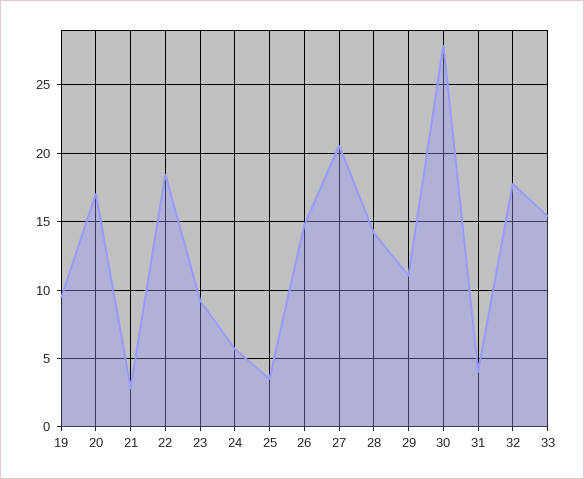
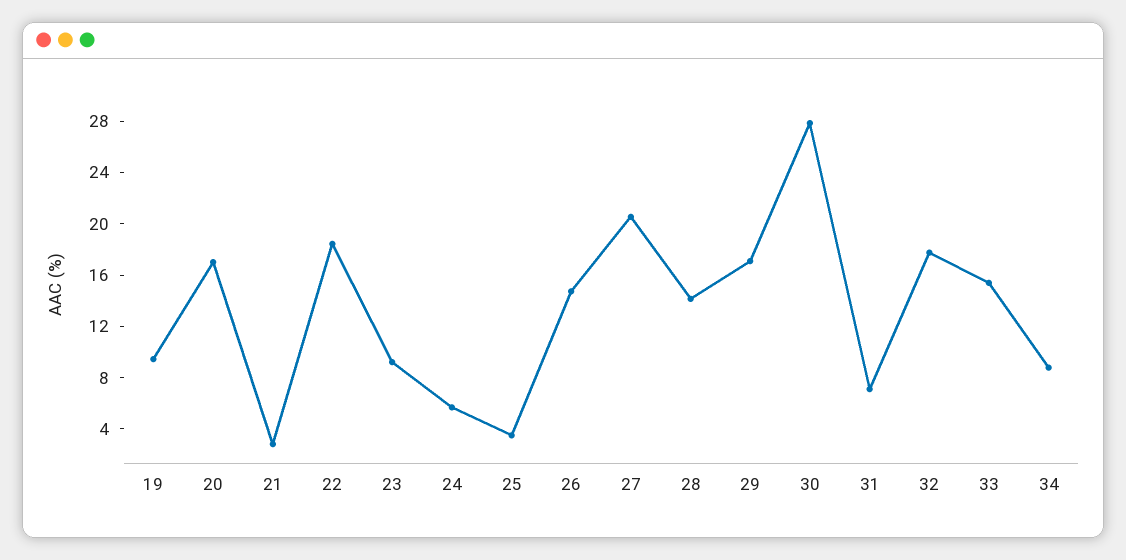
29: 11 -> 17
31: 4 -> 7
34: none -> 9

